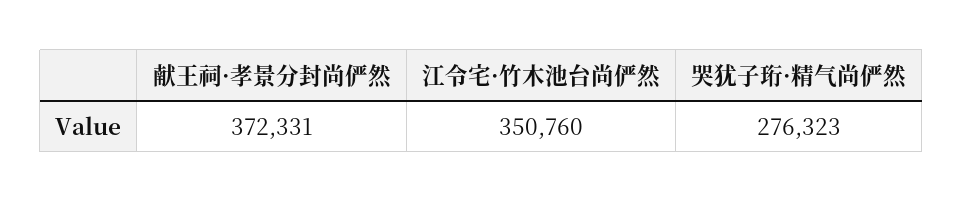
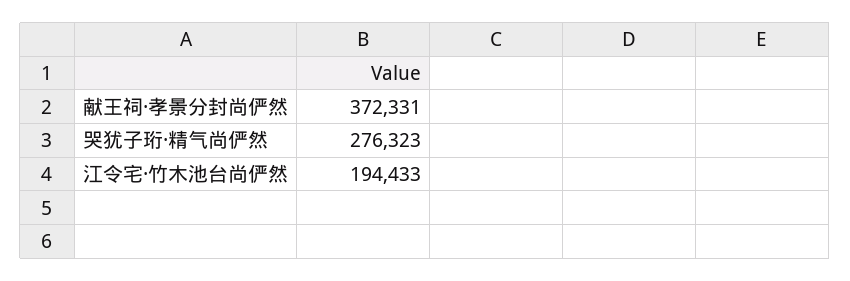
江令宅·竹木池台尚俨然: 350760 -> 194433

